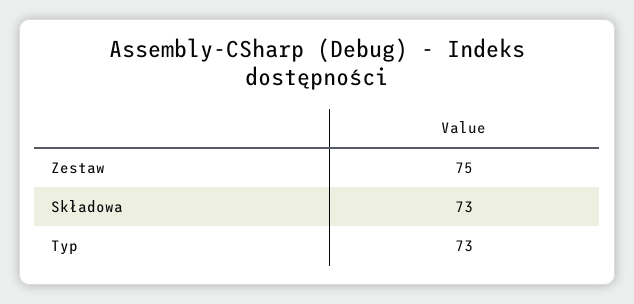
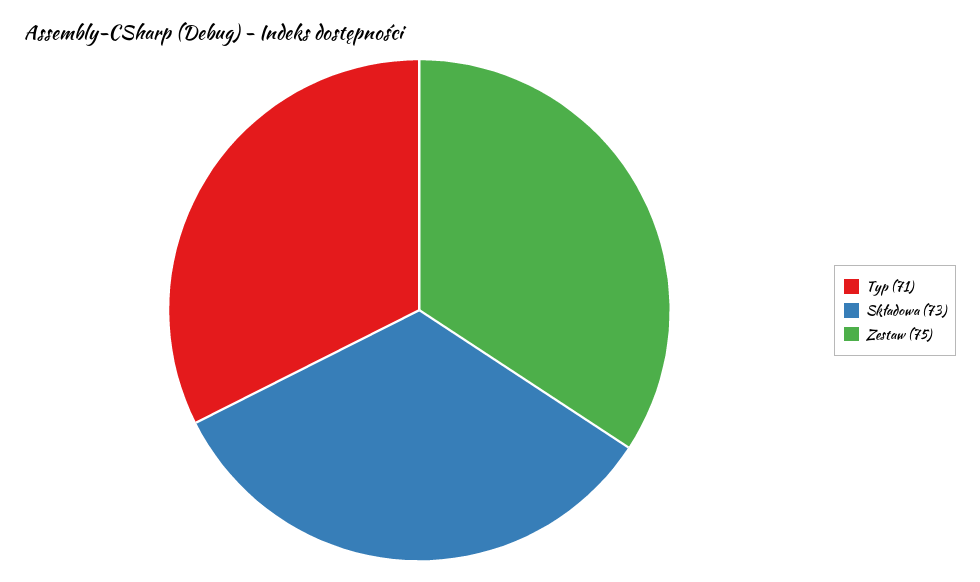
Typ: 73 -> 71

